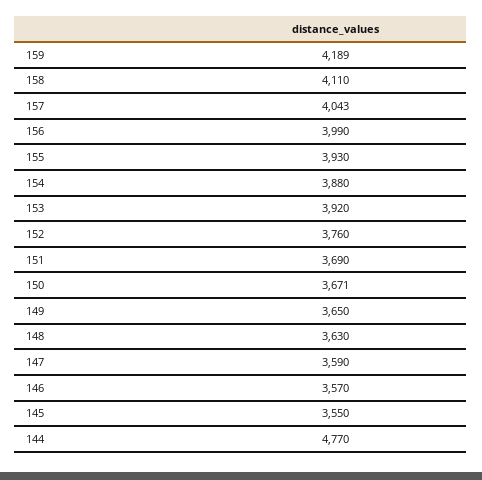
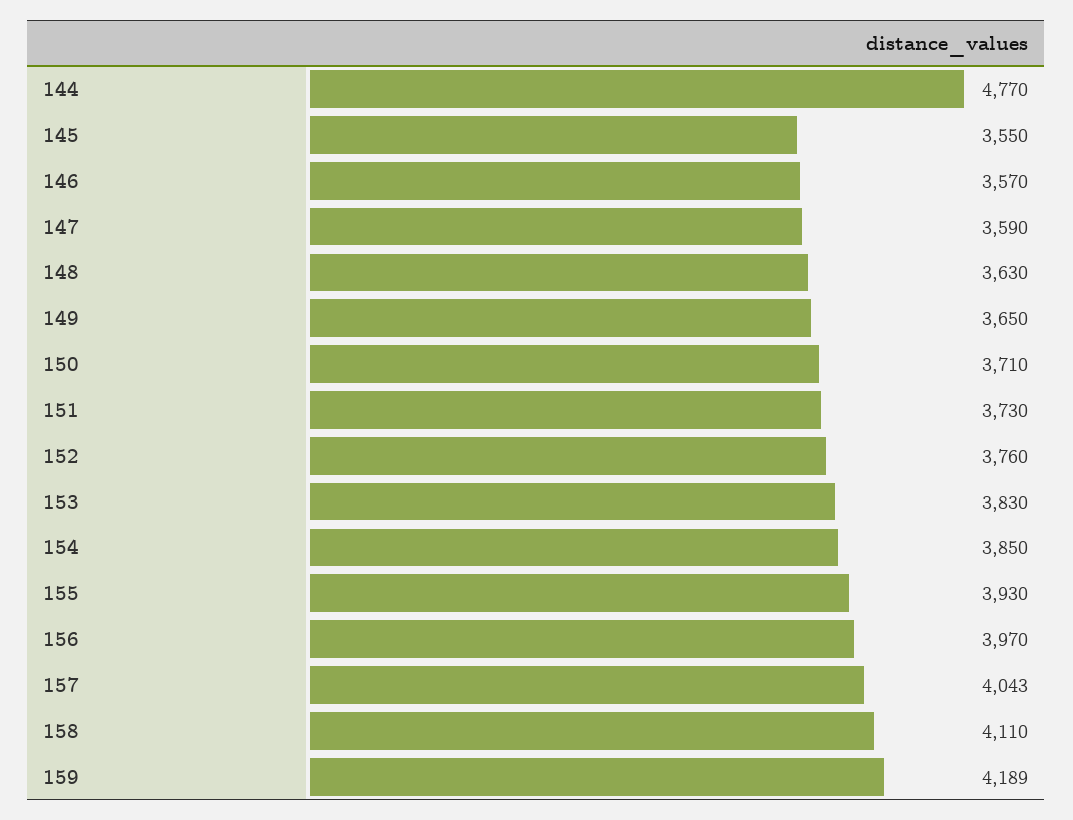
156: 3990 -> 3970
154: 3880 -> 3850
153: 3920 -> 3830
151: 3690 -> 3730
150: 3671 -> 3710

